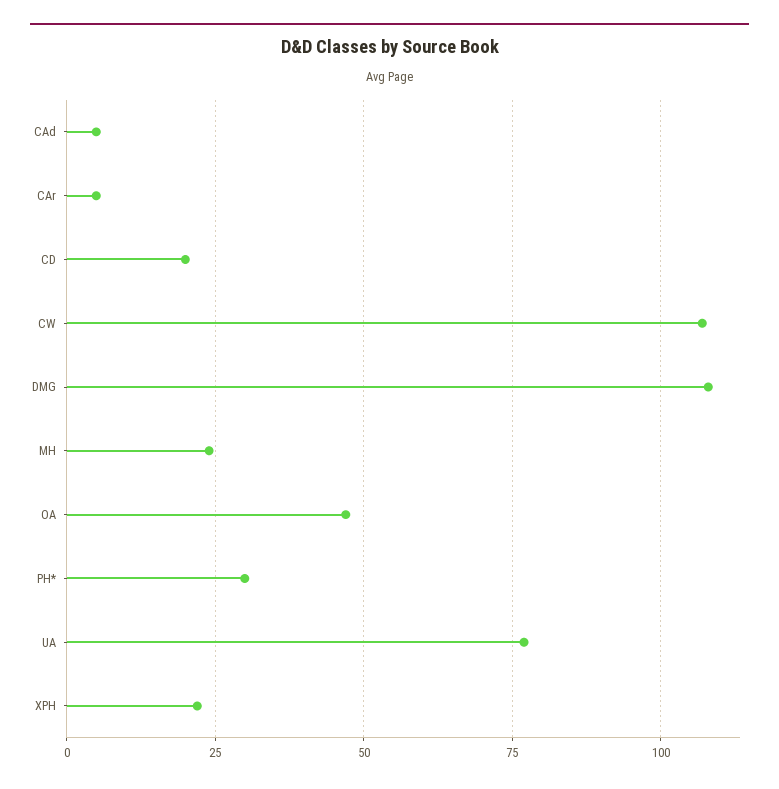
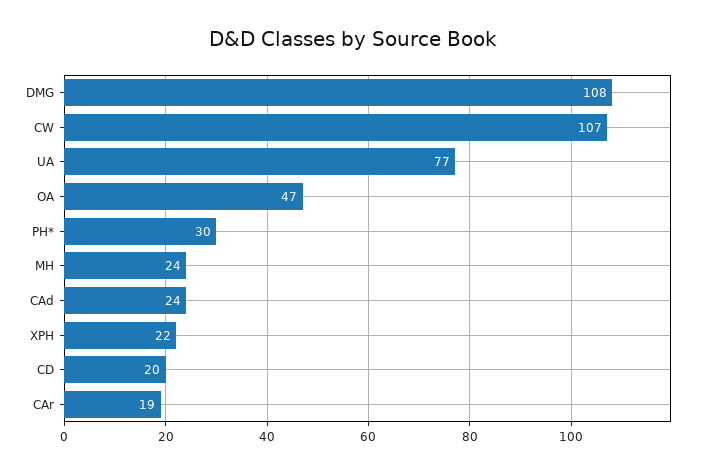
CAd: 5 -> 24
CAr: 5 -> 19

